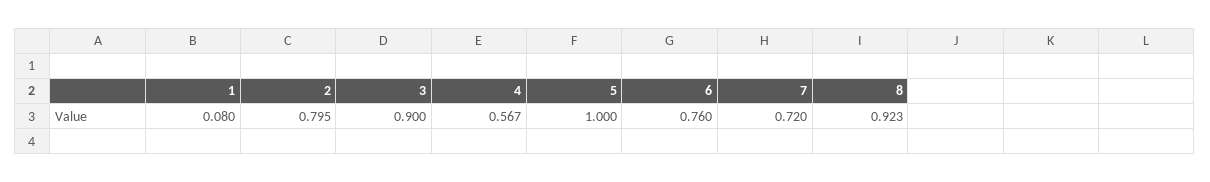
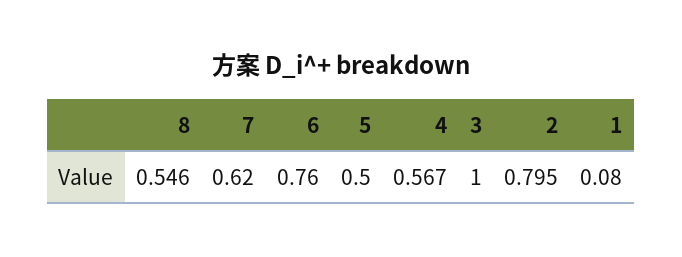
3: 0.9 -> 1
5: 1 -> 0.5
7: 0.72 -> 0.62
8: 0.923 -> 0.546

